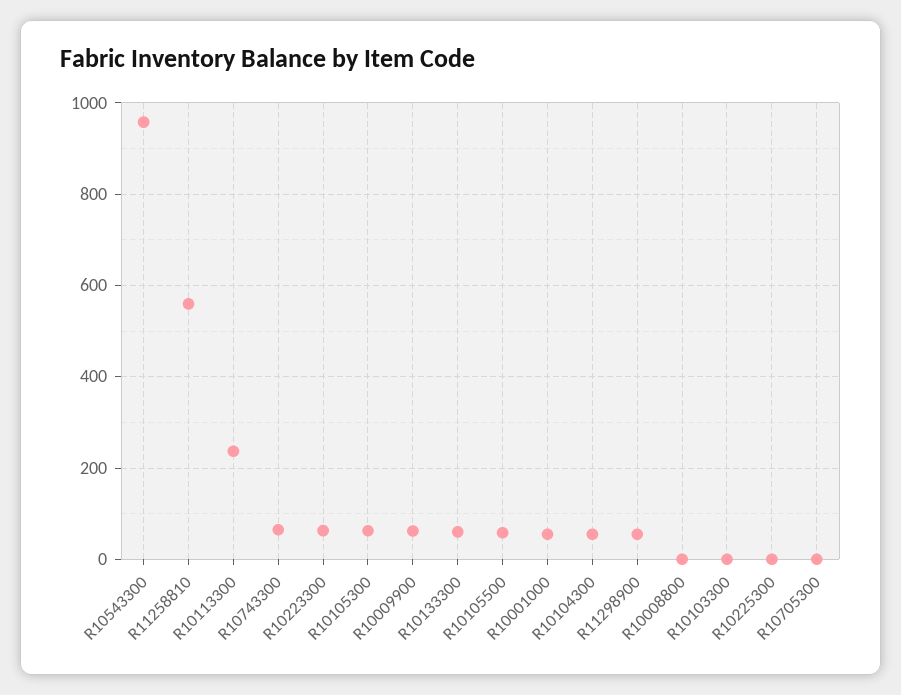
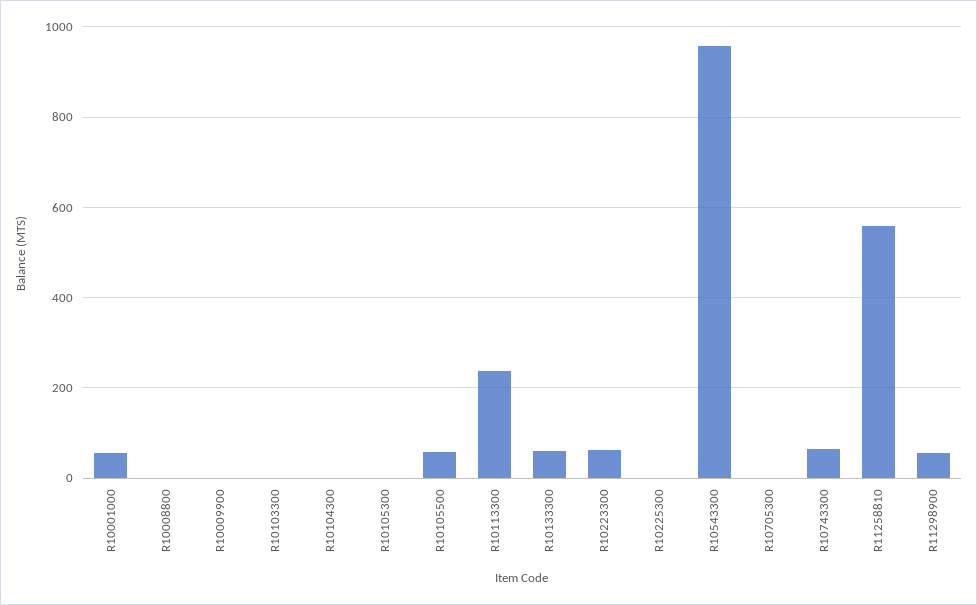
R10105300: 60 -> 0
R10009900: 60 -> 0
R10104300: 60 -> 0

